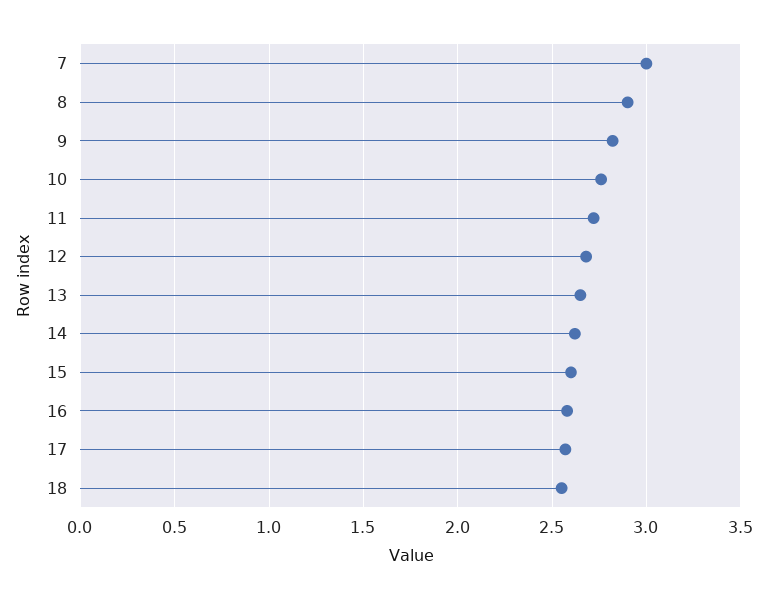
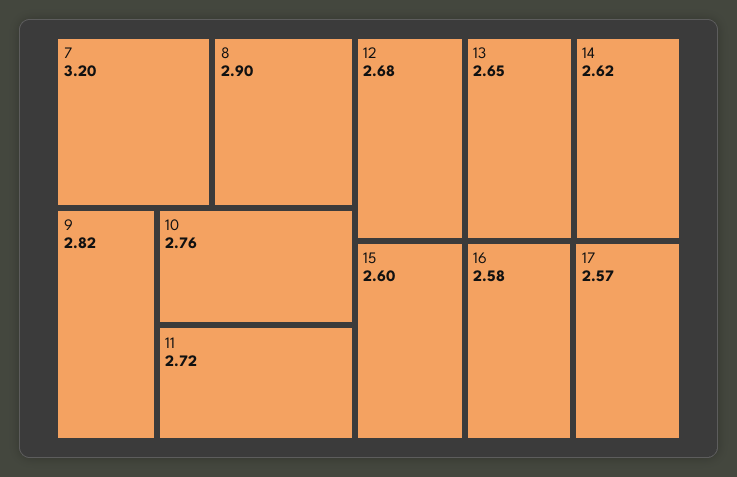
7: 3 -> 3.2
18: 2.55 -> none

